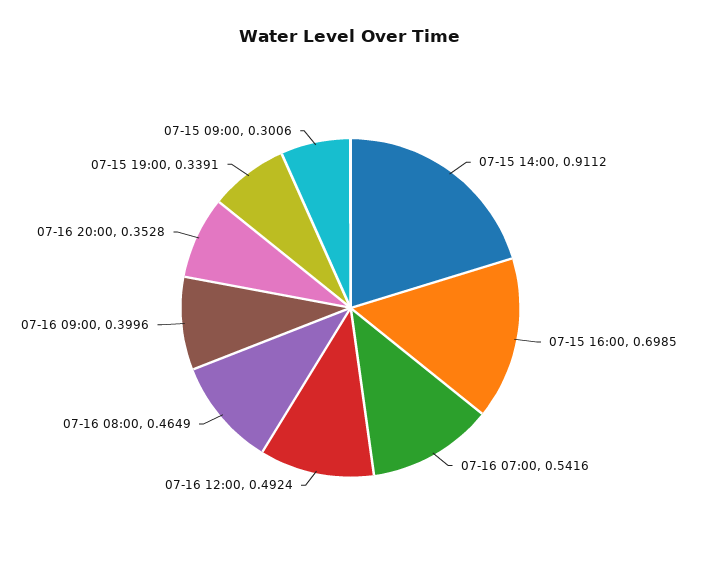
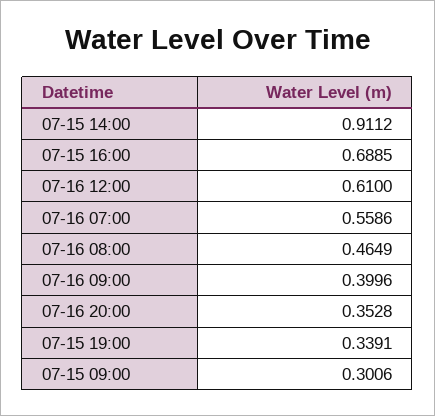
07-15 16:00: 0.6985 -> 0.6885
07-16 07:00: 0.5416 -> 0.5586
07-16 12:00: 0.4924 -> 0.61

